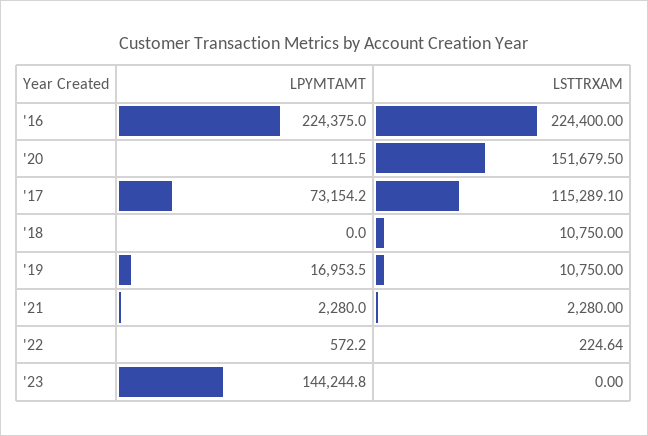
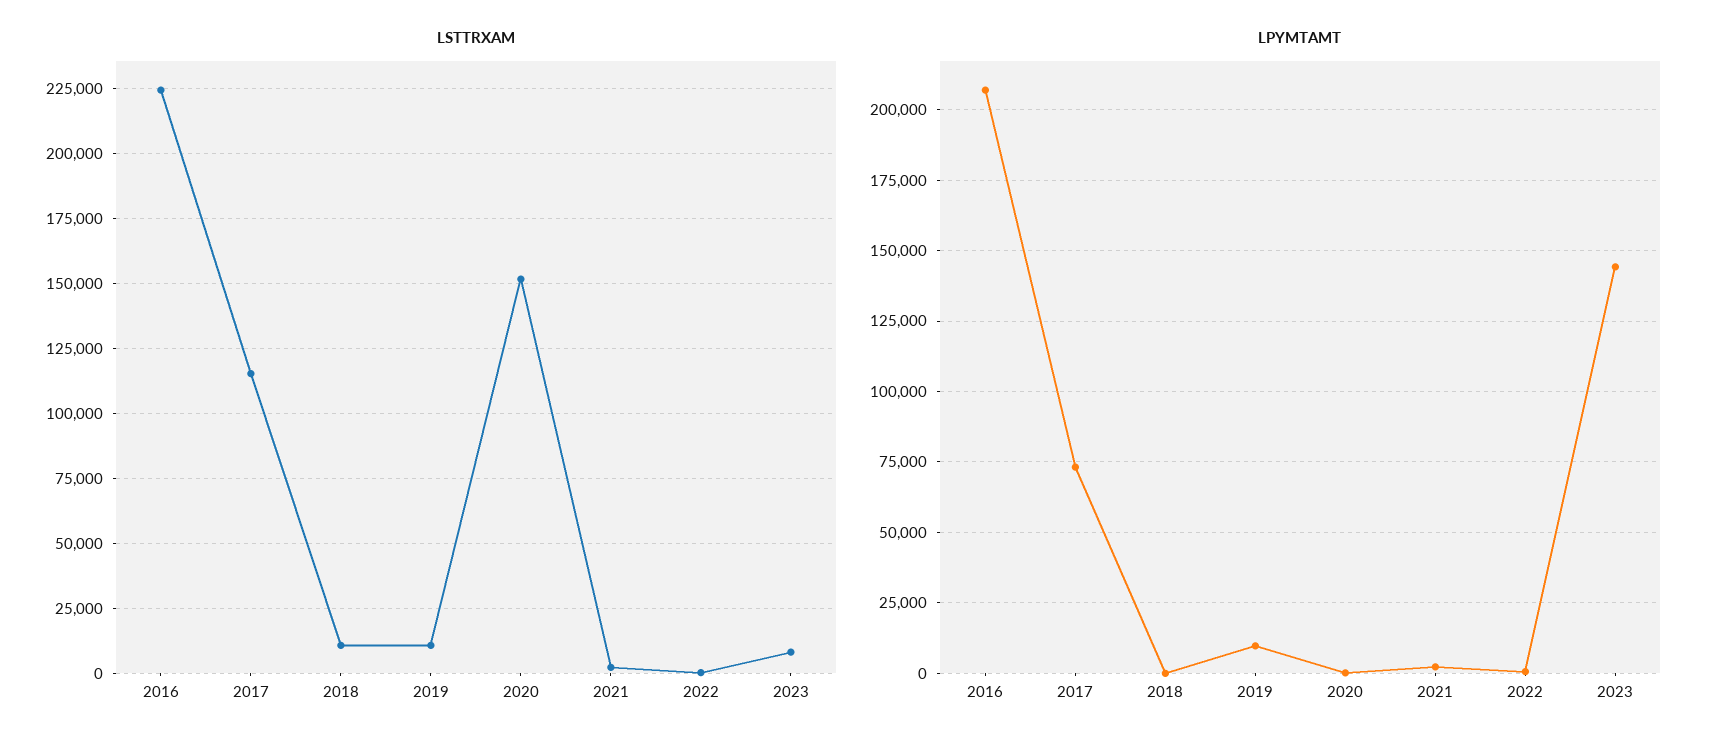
LPYMTAMT, '16: 224375 -> 207500
LPYMTAMT, '19: 16953.5 -> 10000
LSTTRXAM, '23: 0 -> 7500

